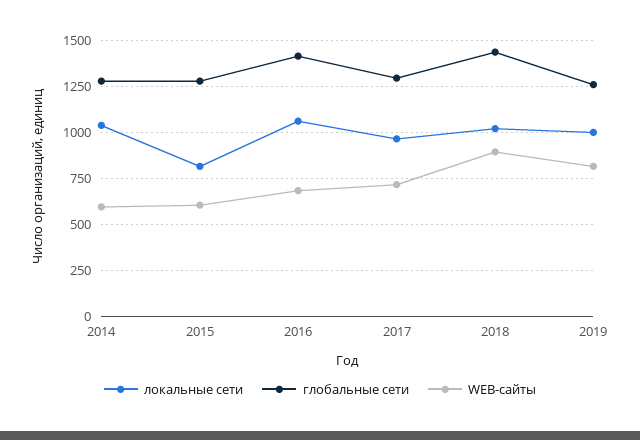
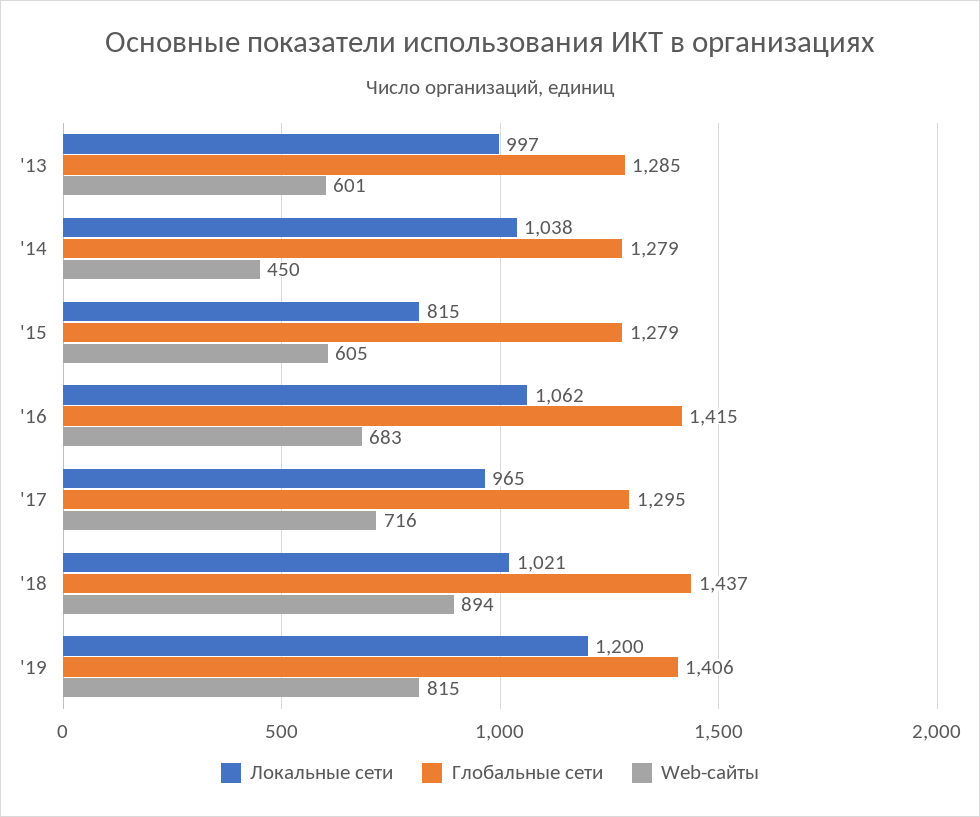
WEB-сайты, 2014: 600 -> 450
локальные сети, 2019: 1000 -> 1200
глобальные сети, 2019: 1250 -> 1406
локальные сети, '13: none -> 997
глобальные сети, '13: none -> 1285
WEB-сайты, '13: none -> 601

